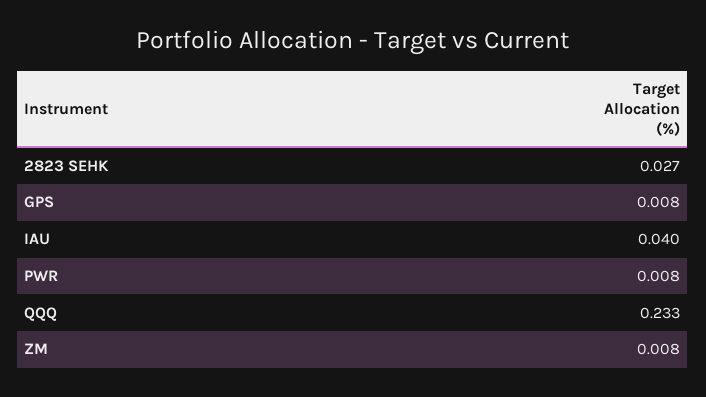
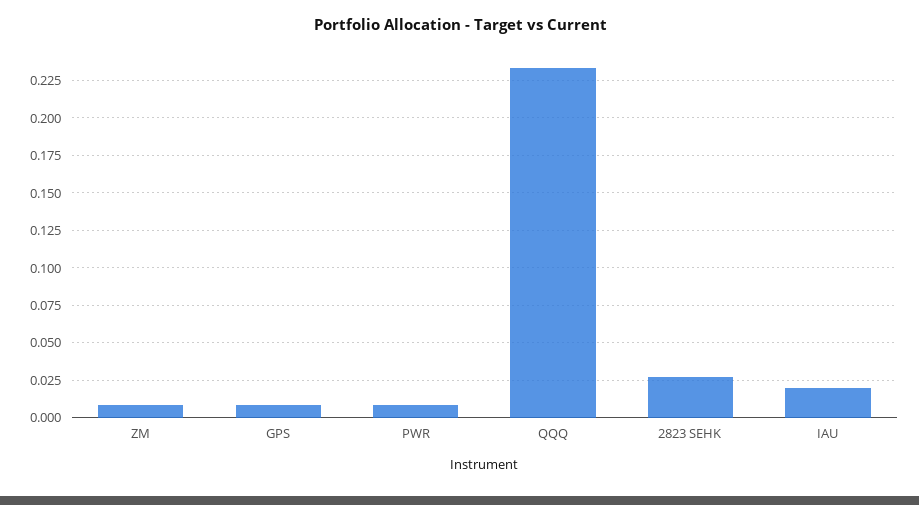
IAU: 0.04 -> 0.02

